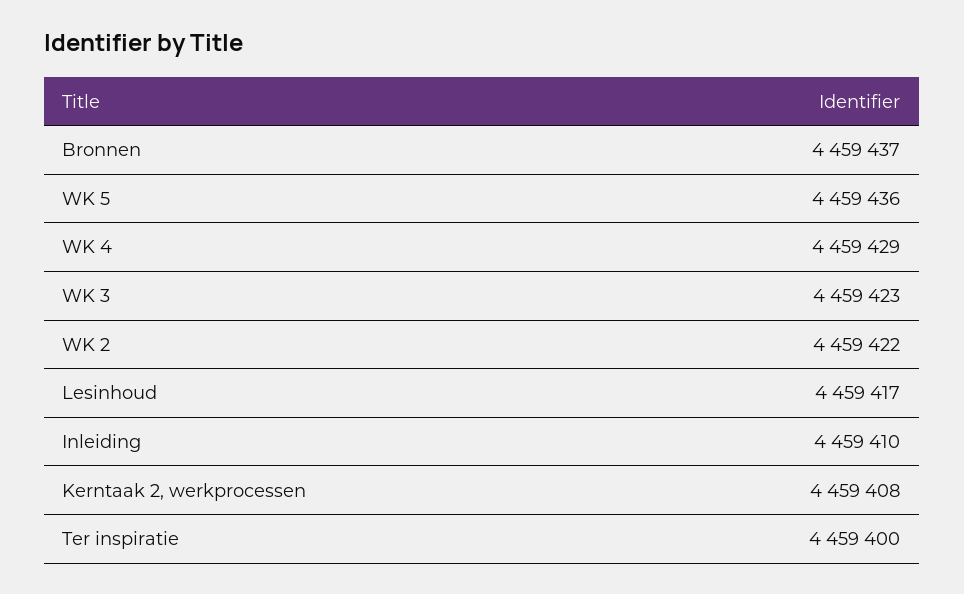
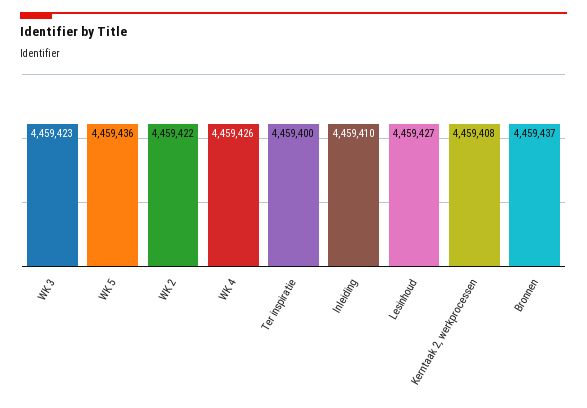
WK 4: 4459429 -> 4459426
Lesinhoud: 4459417 -> 4459427

